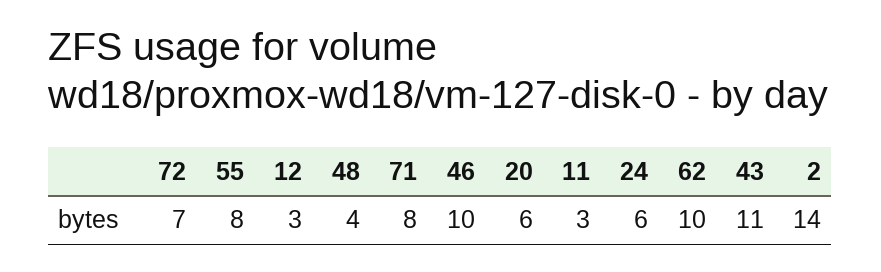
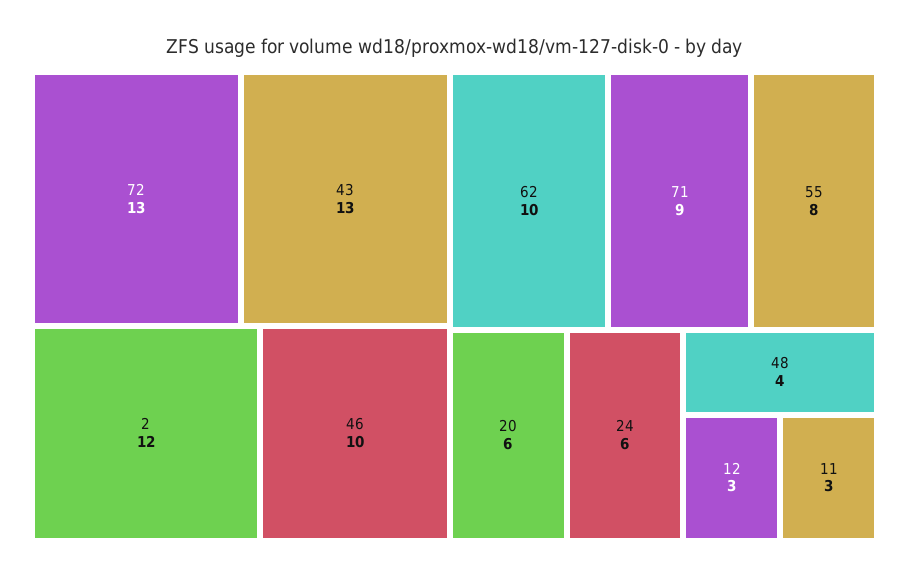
72: 7 -> 13
71: 8 -> 9
43: 11 -> 13
2: 14 -> 12

